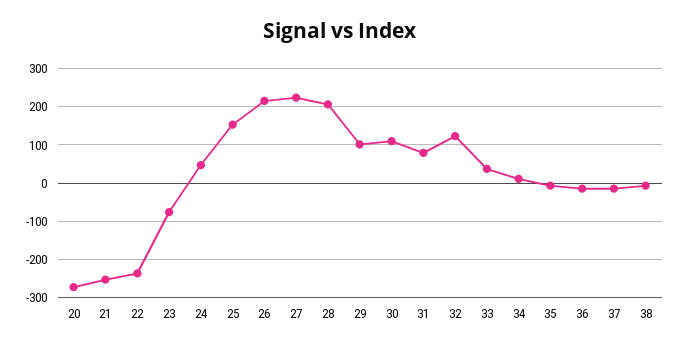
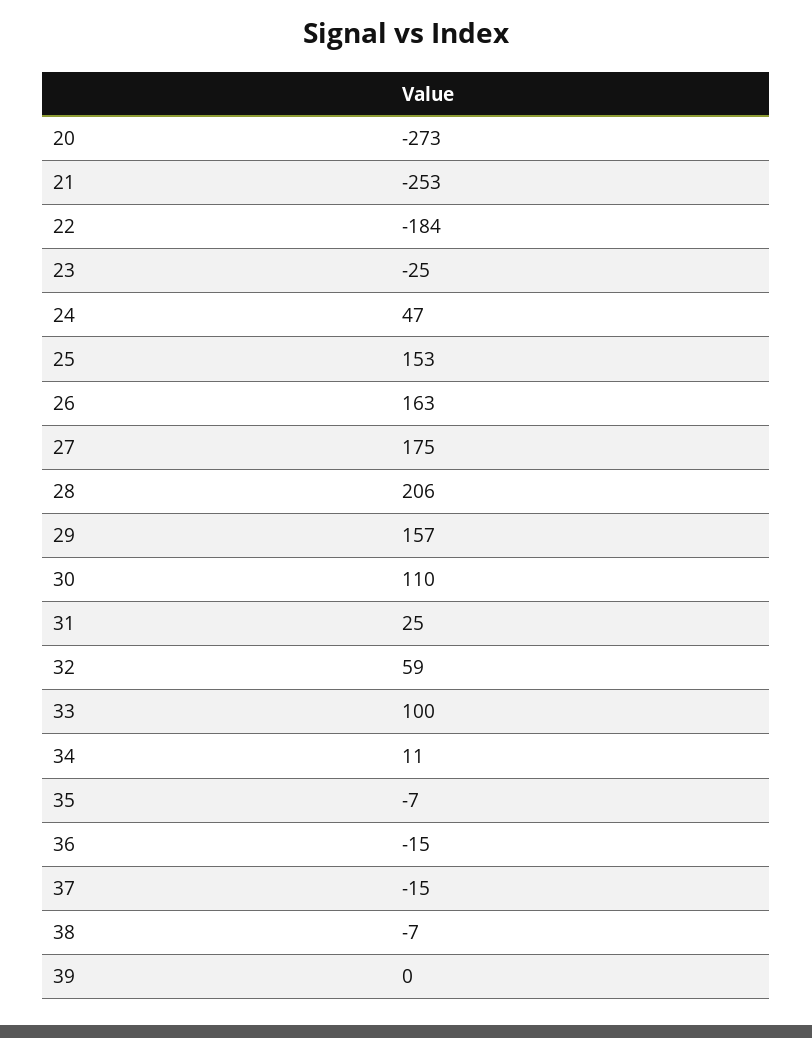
22: -240 -> -184
23: -80 -> -25
26: 220 -> 163
27: 220 -> 175
29: 100 -> 157
31: 80 -> 25
32: 120 -> 59
33: 40 -> 100
39: none -> 0

